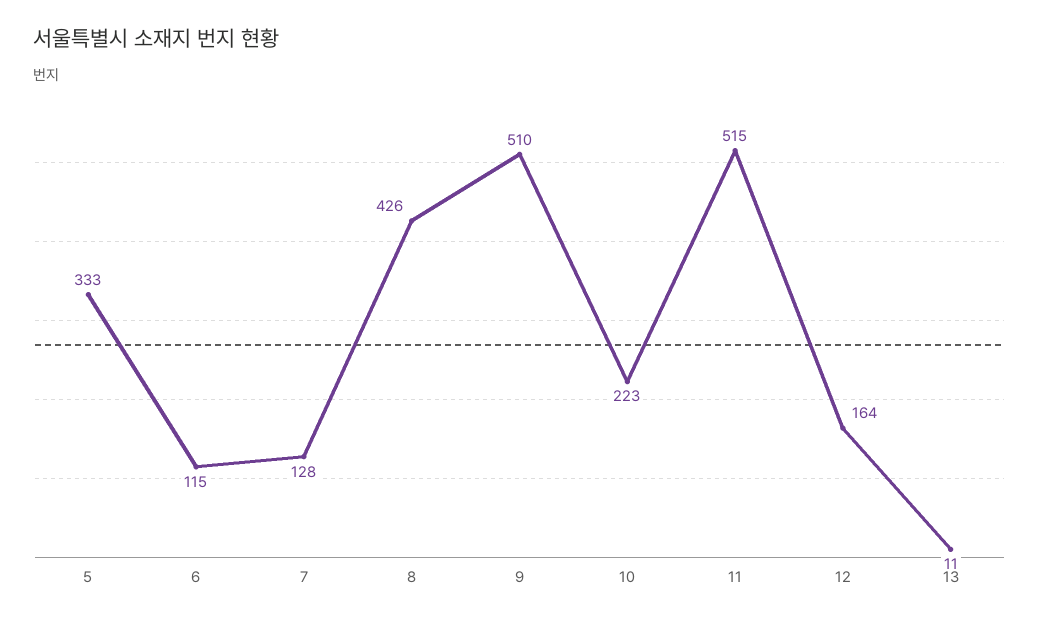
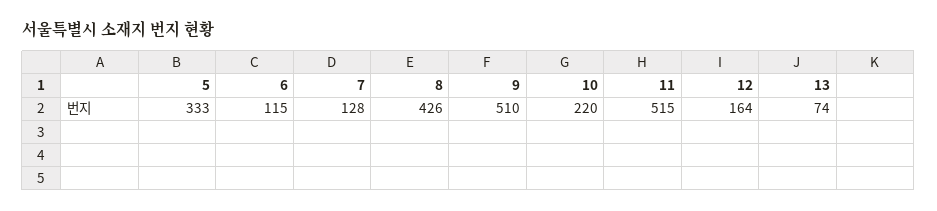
10: 223 -> 220
13: 11 -> 74

